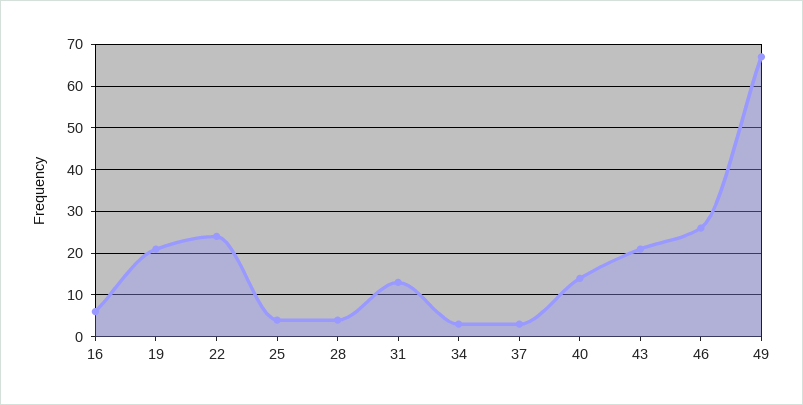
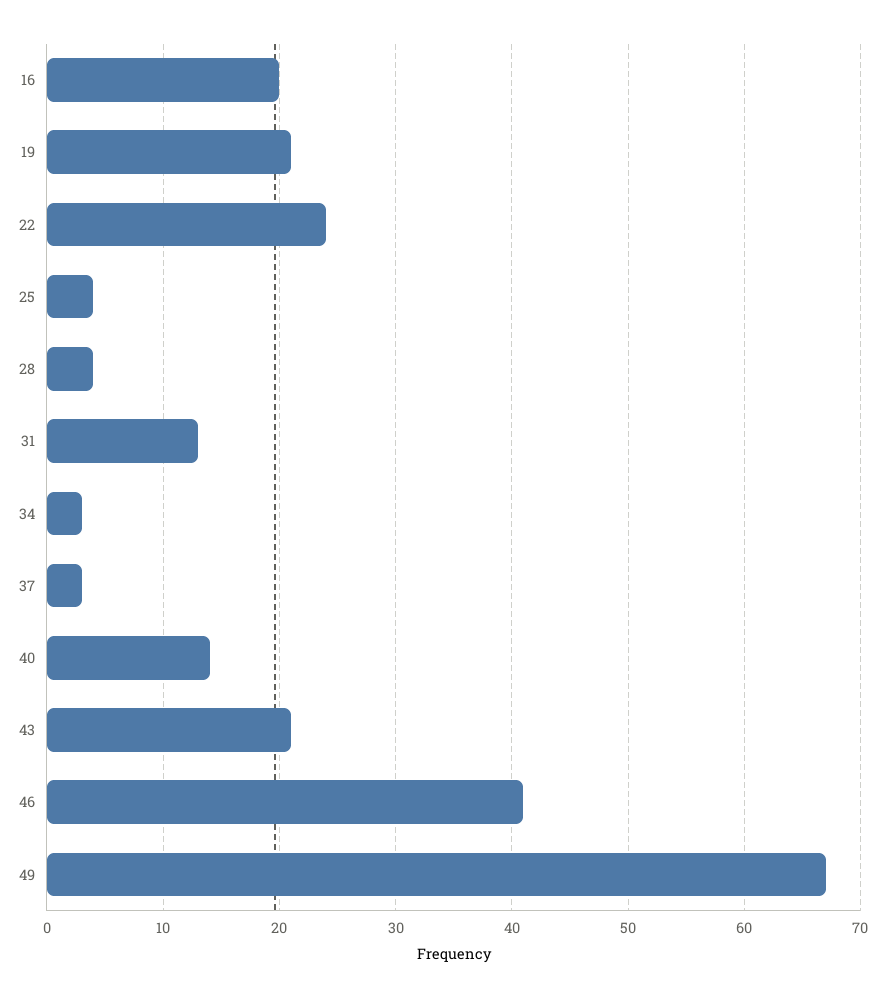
16: 5 -> 20
46: 25 -> 41

